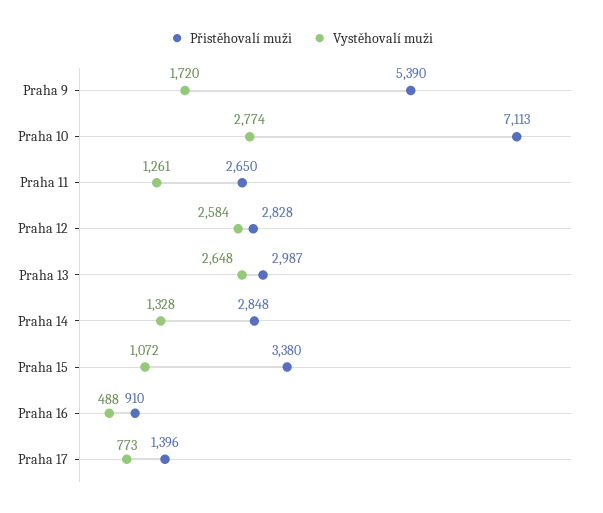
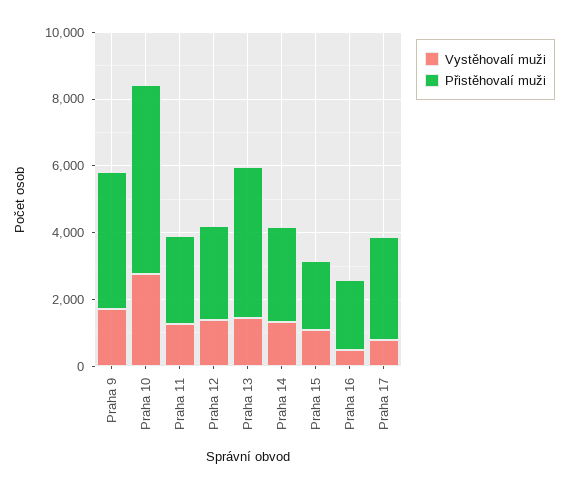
Přistěhovalí muži, Praha 9: 5390 -> 4000
Přistěhovalí muži, Praha 10: 7113 -> 5500
Vystěhovalí muži, Praha 12: 2584 -> 1500
Přistěhovalí muži, Praha 13: 2987 -> 4500
Vystěhovalí muži, Praha 13: 2648 -> 1500
Přistěhovalí muži, Praha 15: 3380 -> 2000
Přistěhovalí muži, Praha 16: 910 -> 2000
Přistěhovalí muži, Praha 17: 1396 -> 3000

